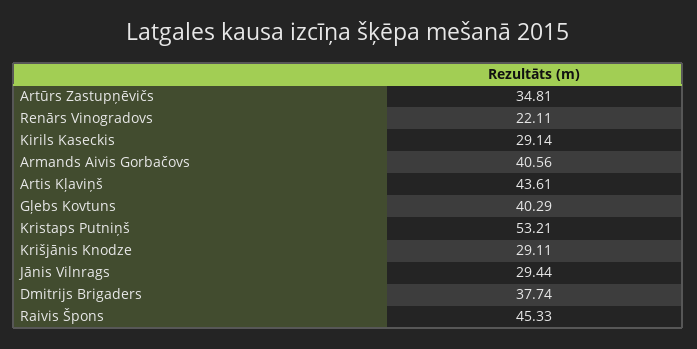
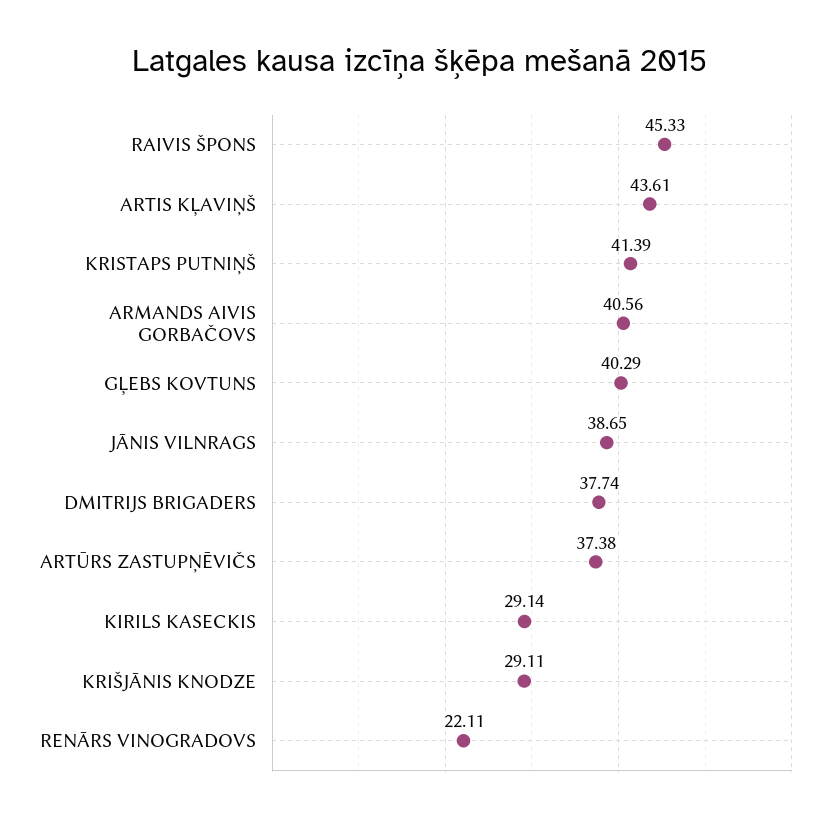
Artūrs Zastupņēvičs: 34.81 -> 37.38
Kristaps Putniņš: 53.21 -> 41.39
Jānis Vilnrags: 29.44 -> 38.65

